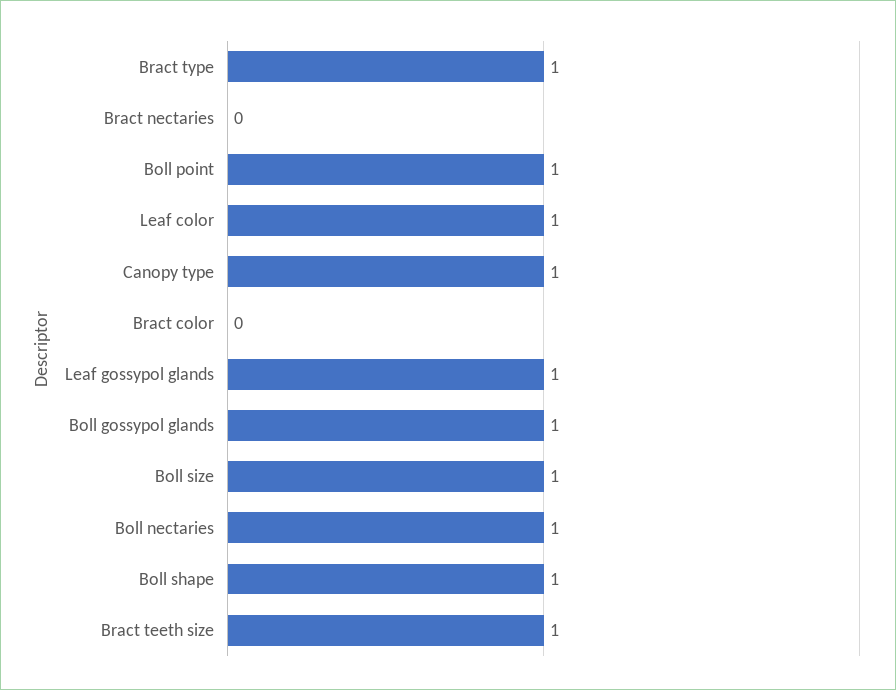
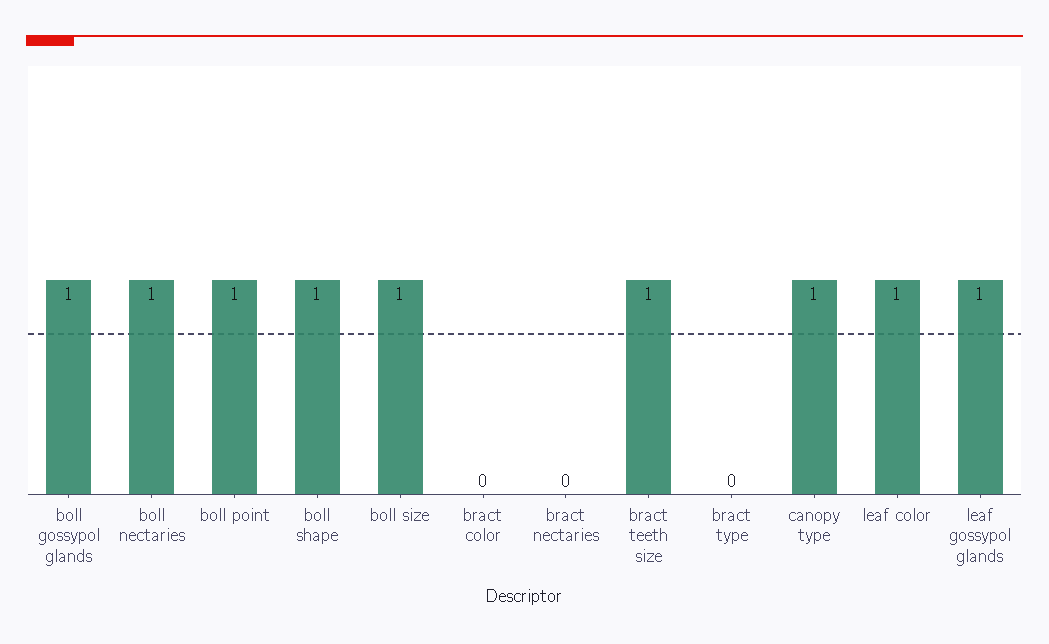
Bract type: 1 -> 0

